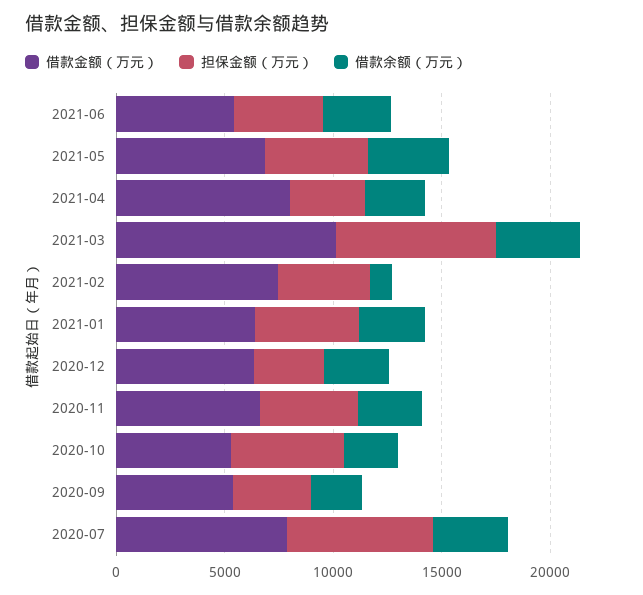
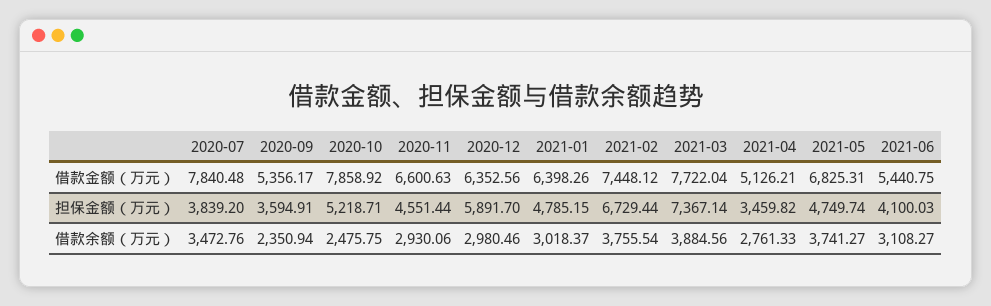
借款金额（万元）, 2021-04: 8000 -> 5126.21
借款金额（万元）, 2021-03: 10000 -> 7722.04
担保金额（万元）, 2021-02: 4000 -> 6729.44
借款余额（万元）, 2021-02: 1000 -> 3755.54
担保金额（万元）, 2020-12: 3000 -> 5891.7
借款金额（万元）, 2020-10: 5000 -> 7858.92
担保金额（万元）, 2020-07: 7000 -> 3839.2

